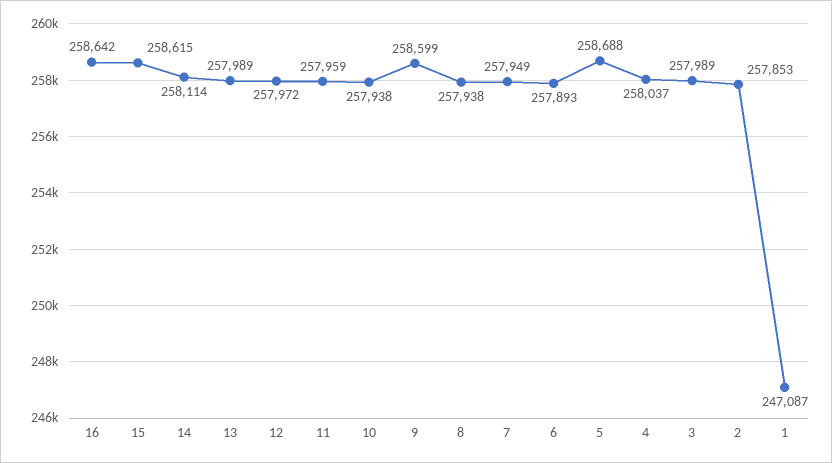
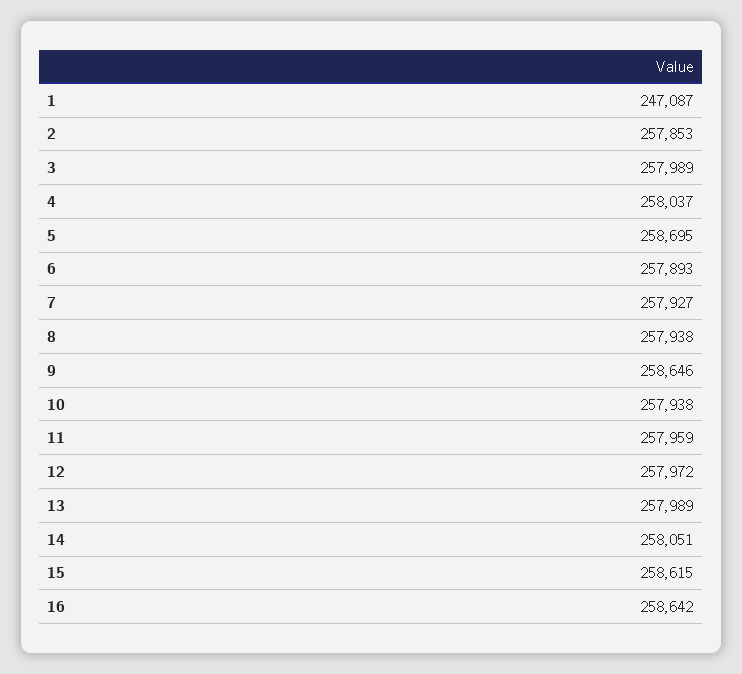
14: 258114 -> 258051
9: 258599 -> 258646
7: 257949 -> 257927
5: 258688 -> 258695

